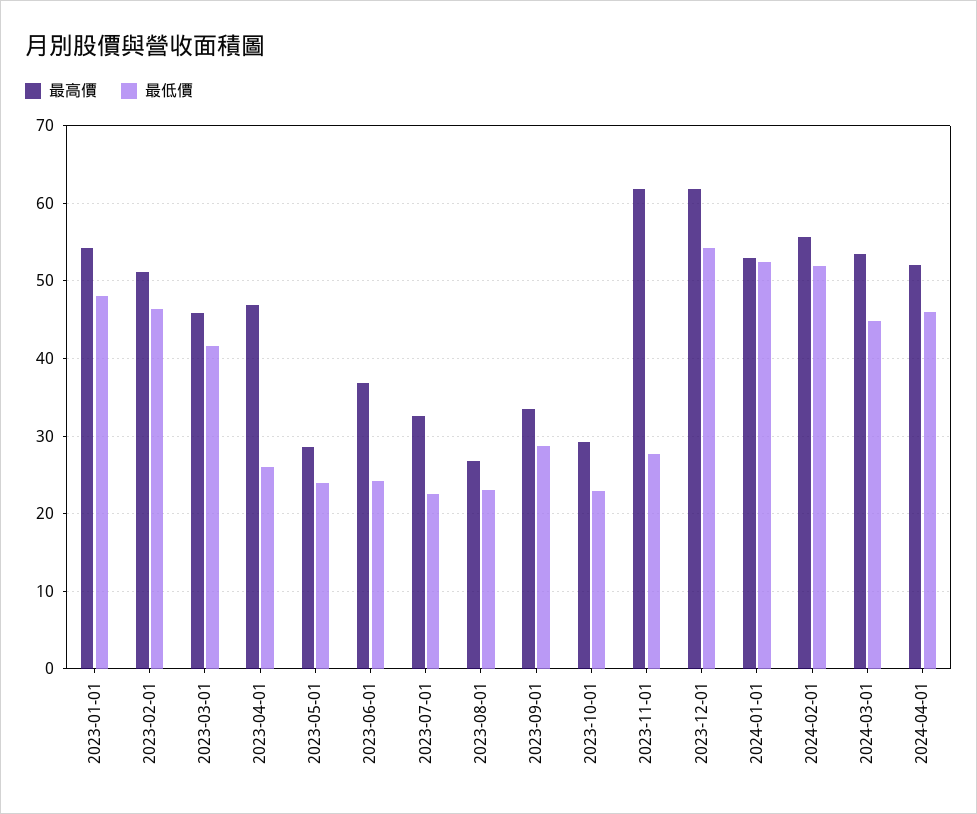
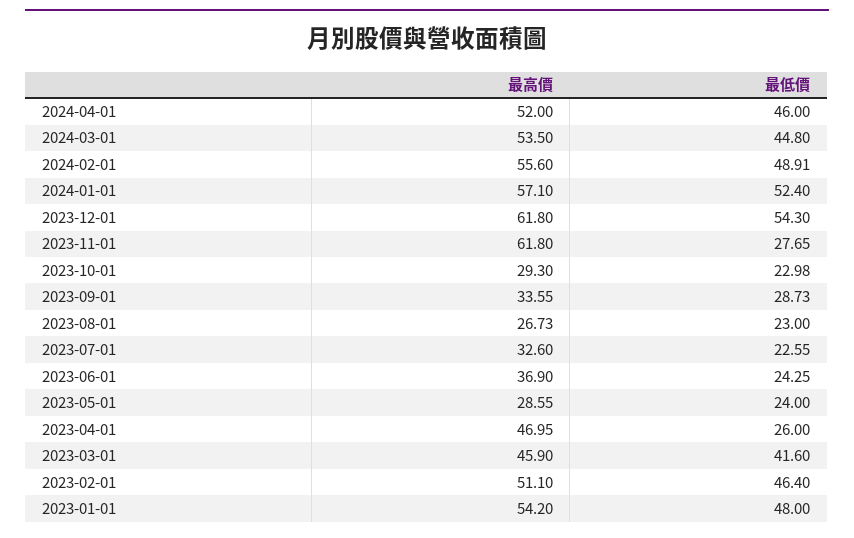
最高價, 2024-01-01: 53 -> 57.1
最低價, 2024-02-01: 52 -> 48.91

